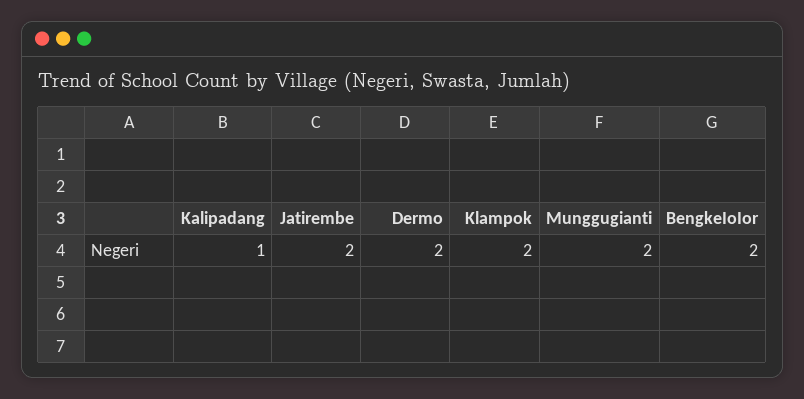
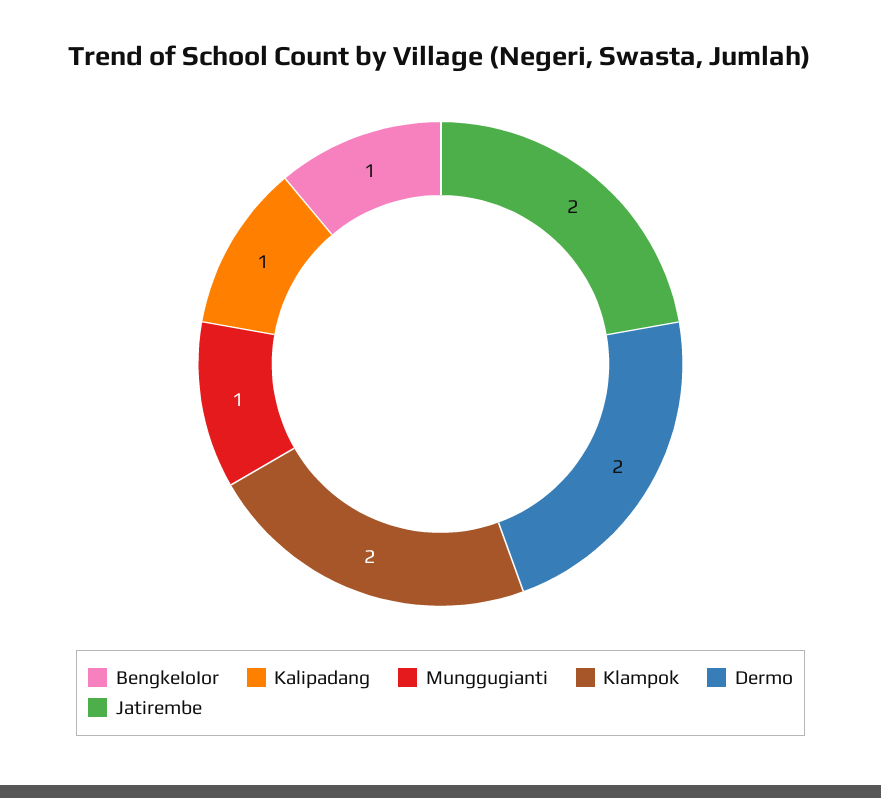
Munggugianti: 2 -> 1
BengkeIoIor: 2 -> 1

